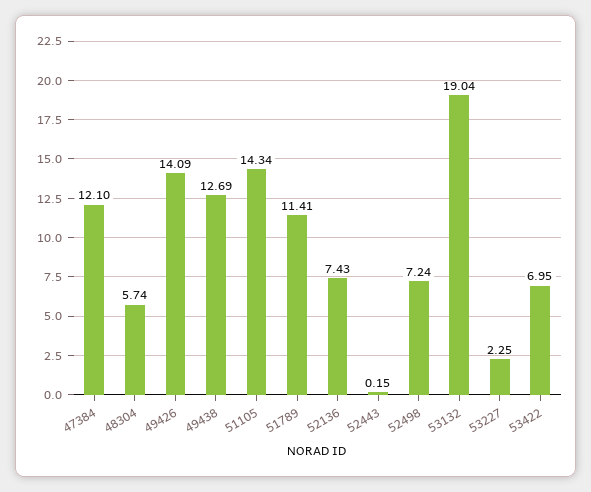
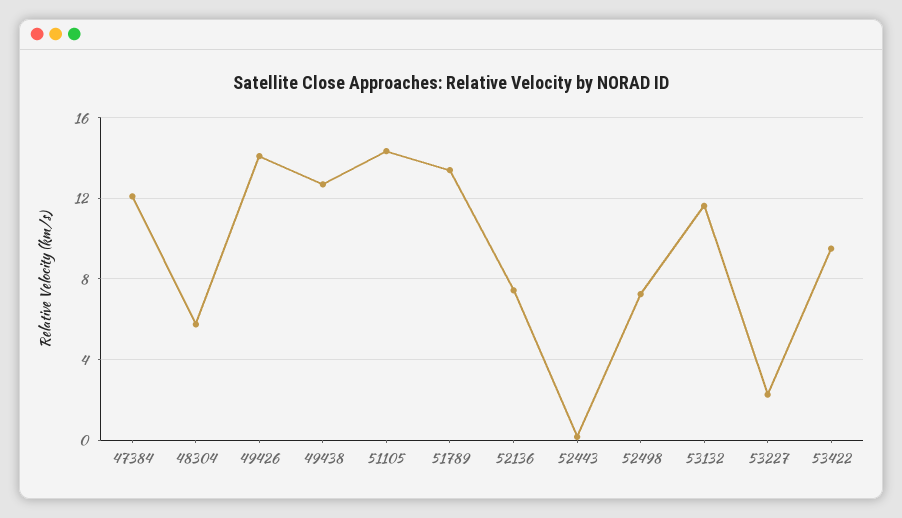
51789: 11.41 -> 13.5
53132: 19.04 -> 11.5
53422: 6.95 -> 9.5

